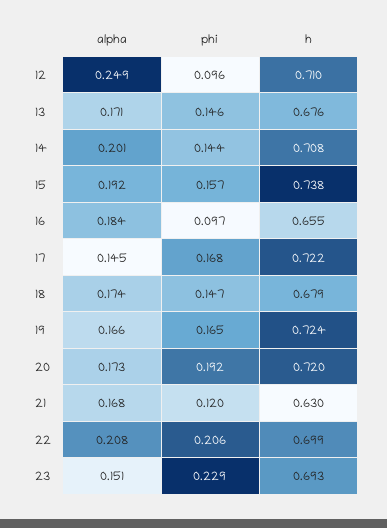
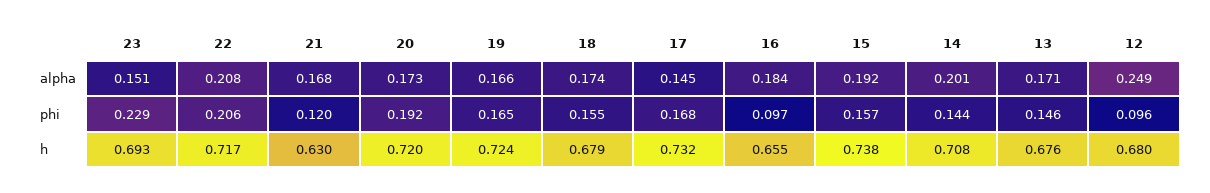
h, 12: 0.71 -> 0.68
h, 17: 0.722 -> 0.732
phi, 18: 0.147 -> 0.155
h, 22: 0.699 -> 0.717

